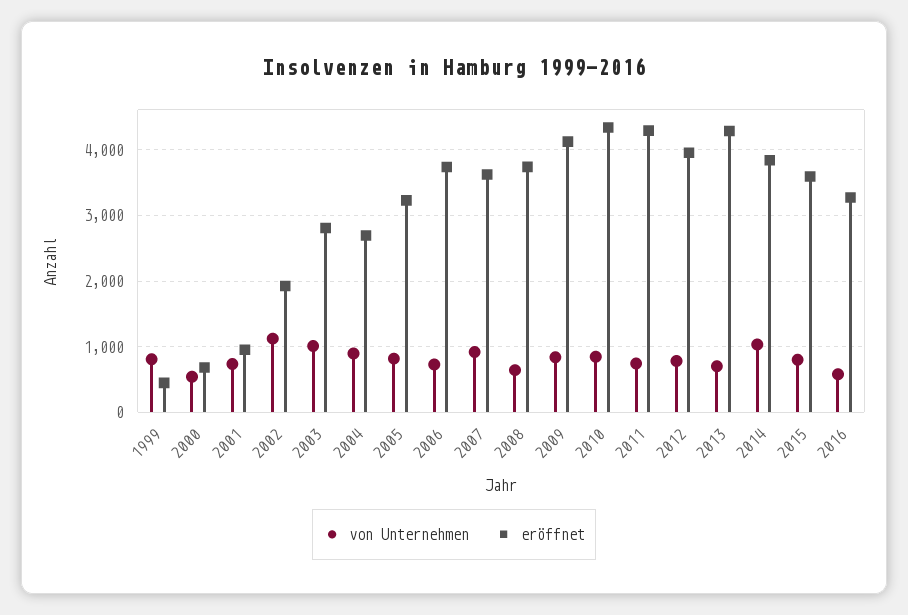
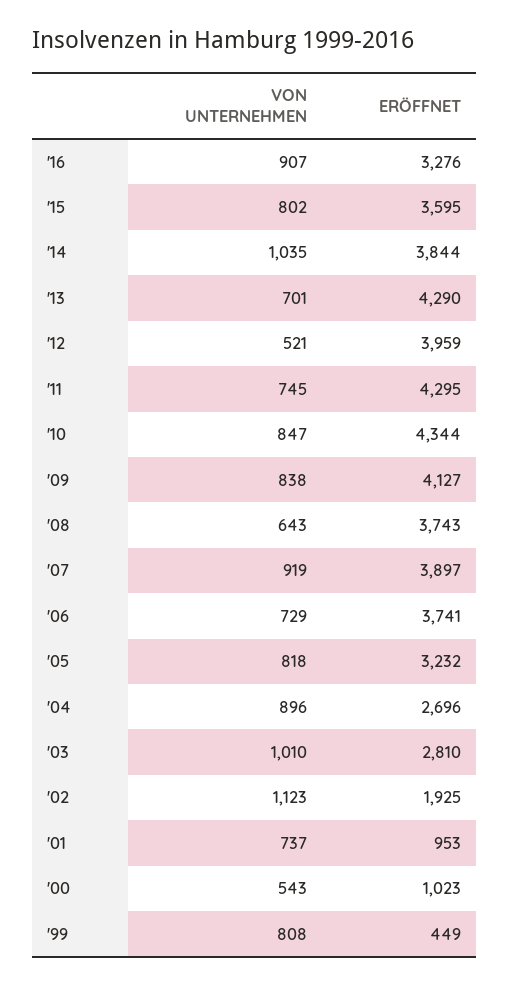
eröffnet, 2000: 700 -> 1023
eröffnet, 2007: 3600 -> 3897
von Unternehmen, 2012: 800 -> 521
von Unternehmen, 2016: 600 -> 907

